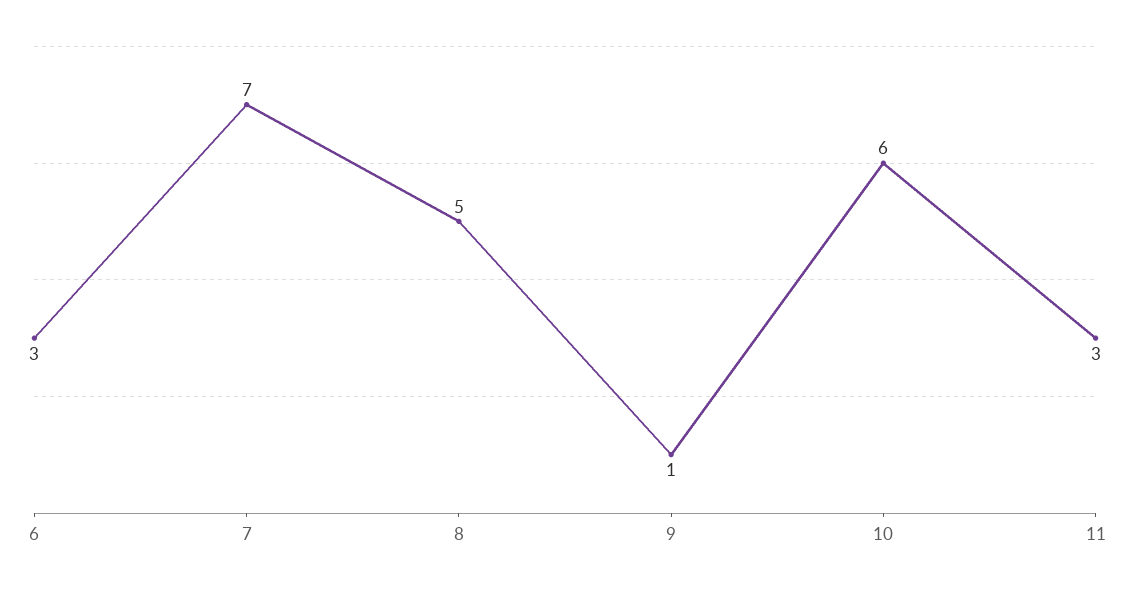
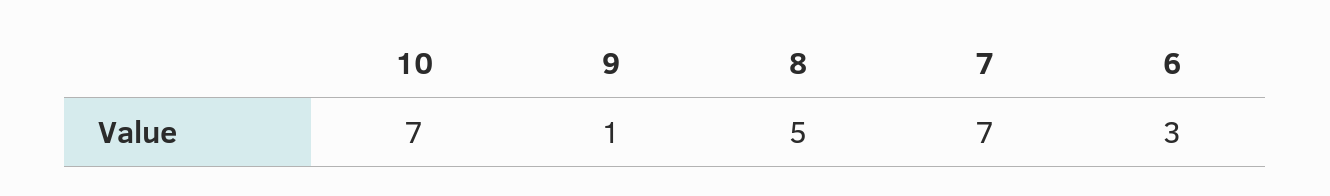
10: 6 -> 7
11: 3 -> none

